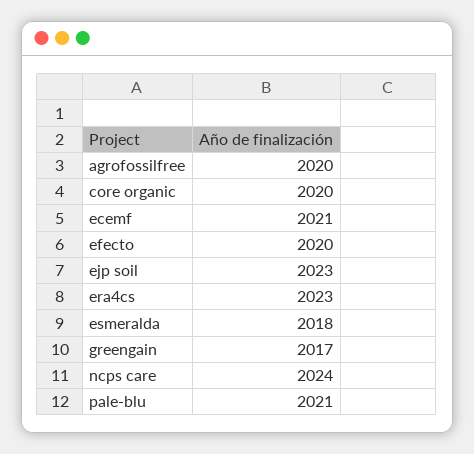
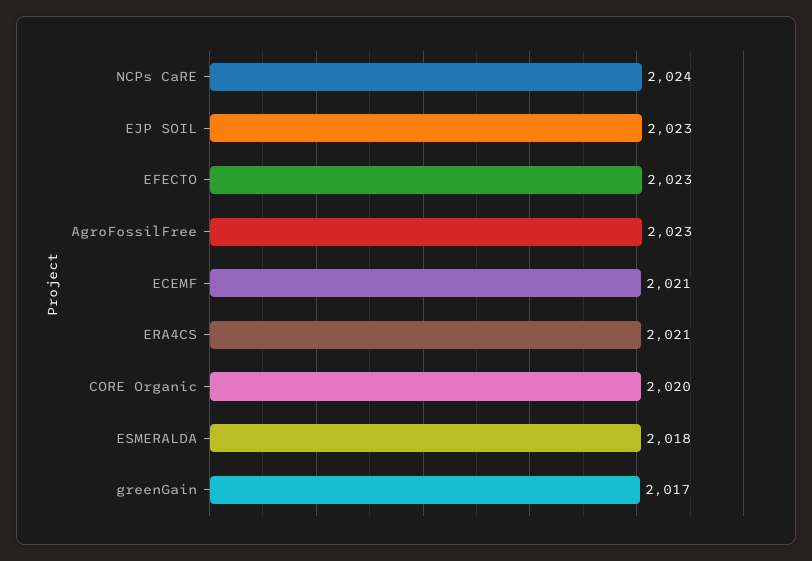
agrofossilfree: 2020 -> 2023
efecto: 2020 -> 2023
era4cs: 2023 -> 2021
pale-blu: 2021 -> none

